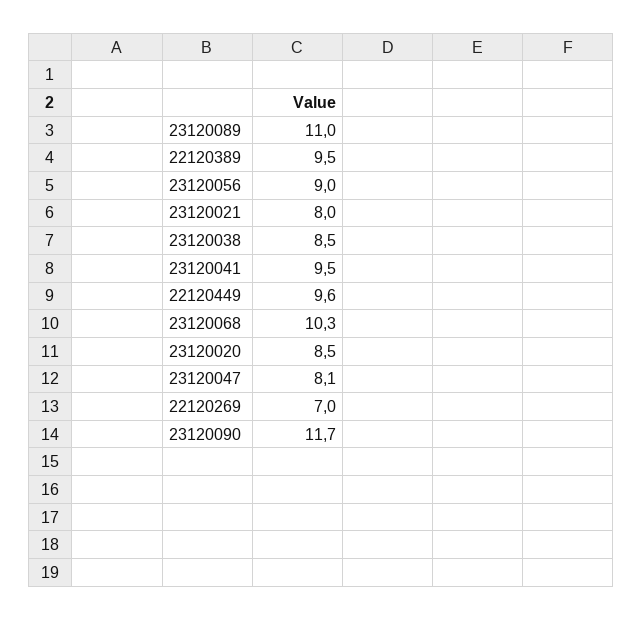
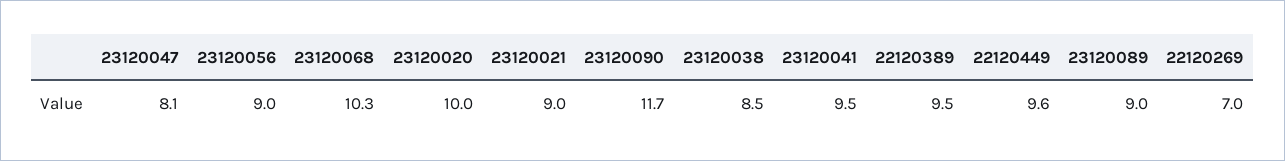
23120089: 11 -> 9
23120021: 8 -> 9
23120020: 8.5 -> 10

